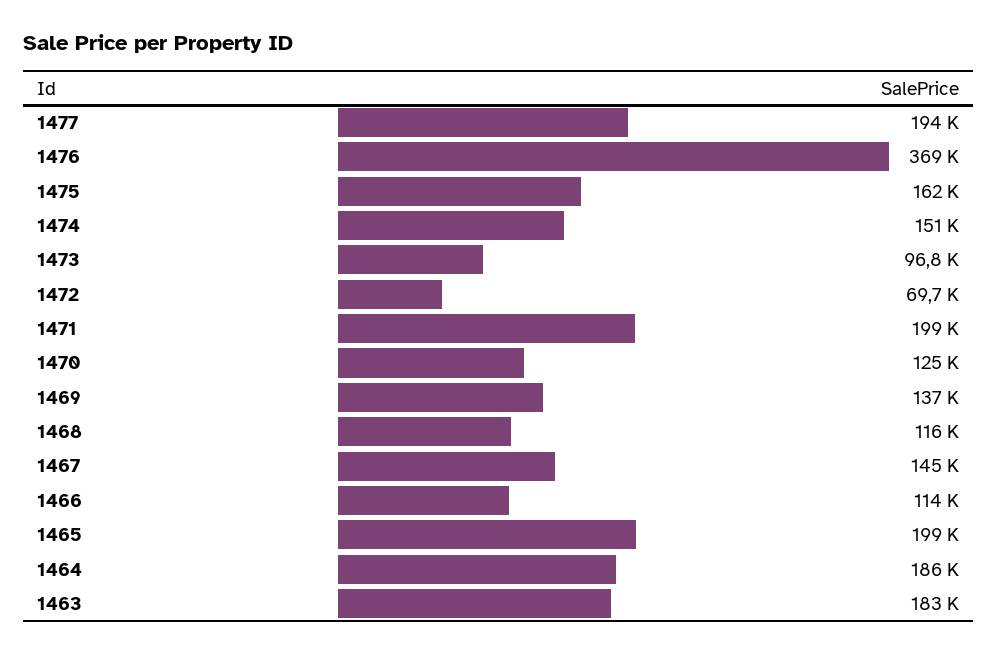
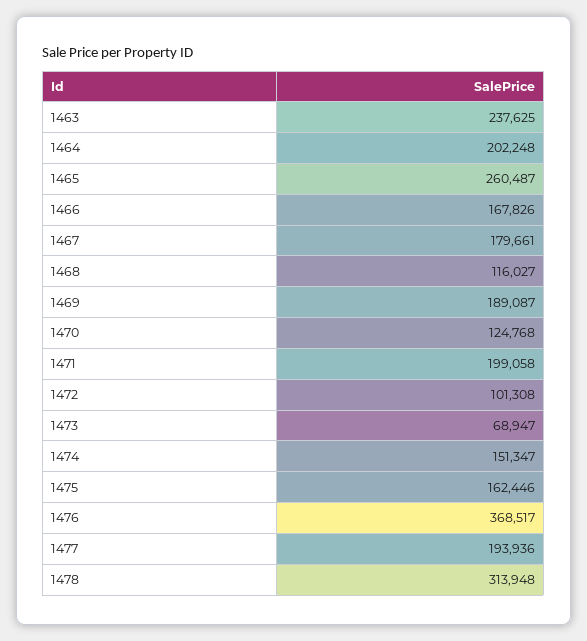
1473: 96800 -> 68947
1472: 69700 -> 101308
1469: 137000 -> 189087
1467: 145000 -> 179661
1466: 114000 -> 167826
1465: 199000 -> 260487
1464: 186000 -> 202248
1463: 183000 -> 237625
1478: none -> 313948

